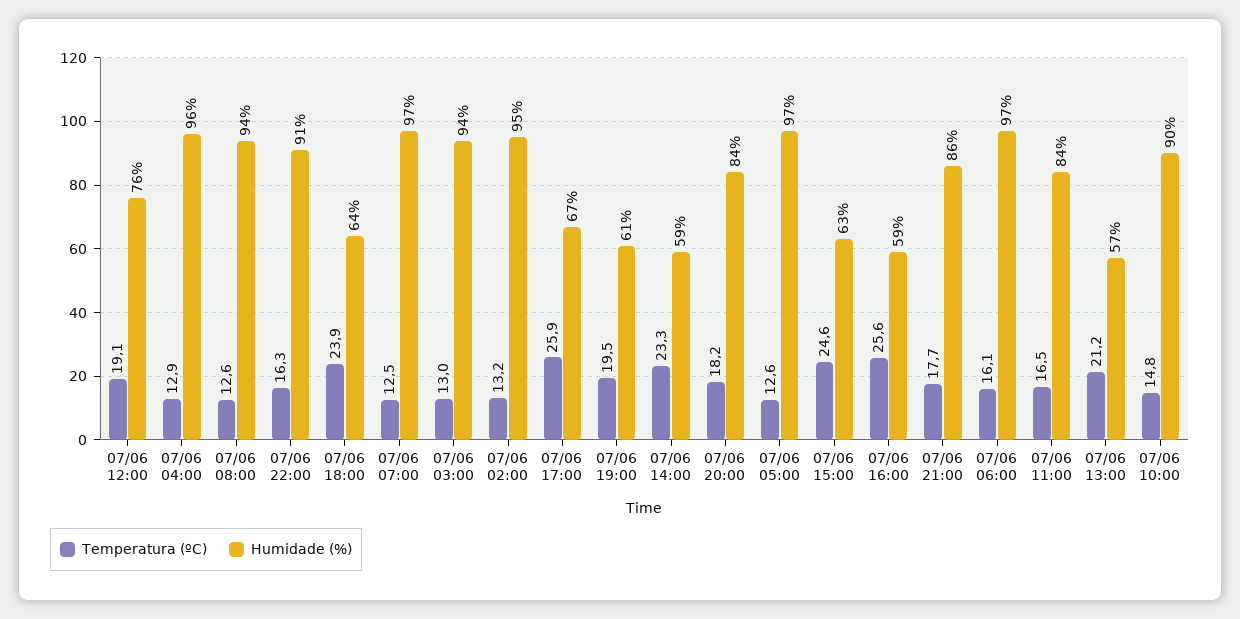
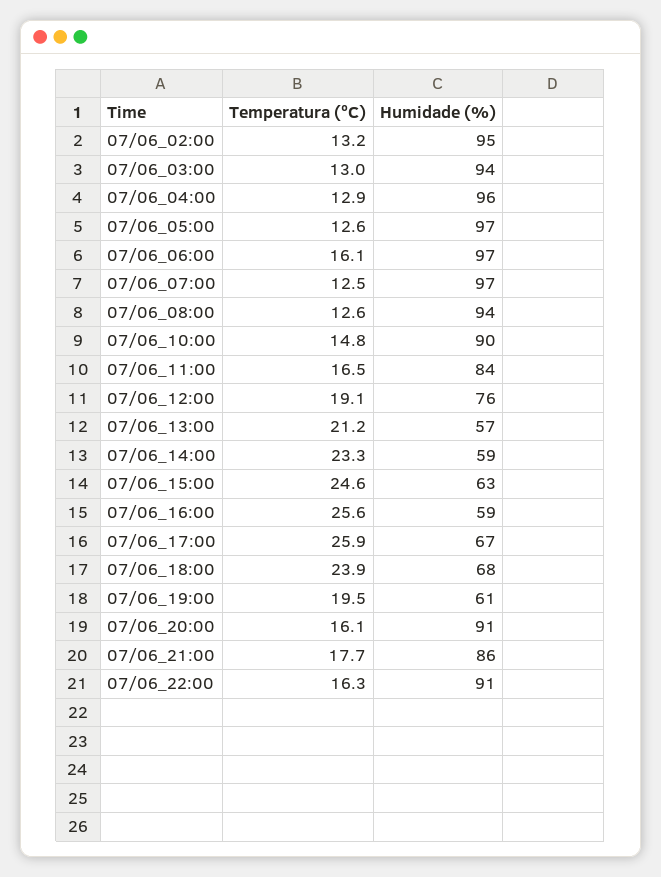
Humidade (%), 07/06 18:00: 64 -> 68
Temperatura (ºC), 07/06 20:00: 18.2 -> 16.1
Humidade (%), 07/06 20:00: 84 -> 91

